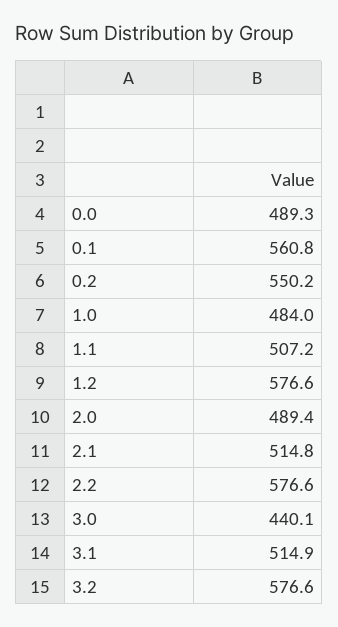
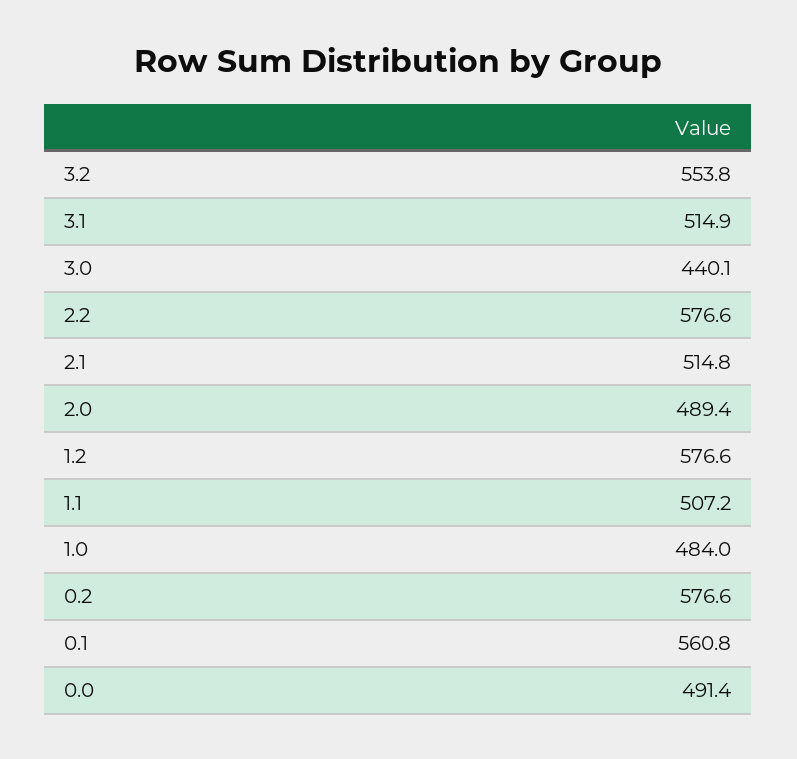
0.0: 489.3 -> 491.4
0.2: 550.2 -> 576.6
3.2: 576.6 -> 553.8

